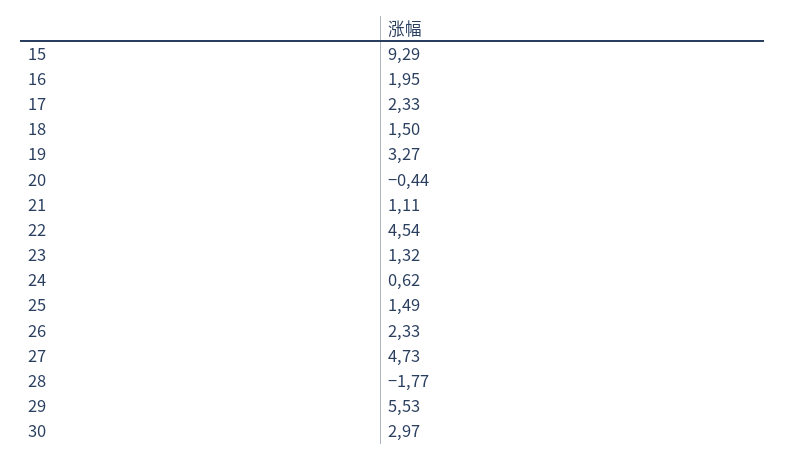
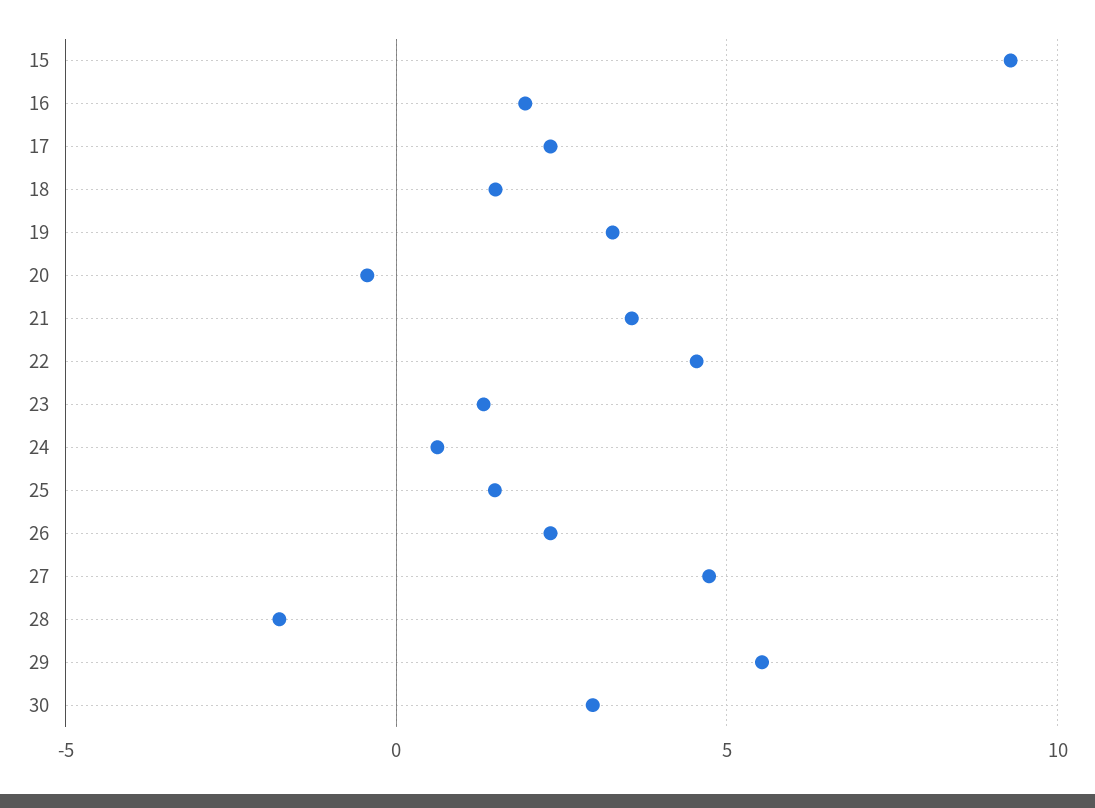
21: 1.11 -> 3.5

